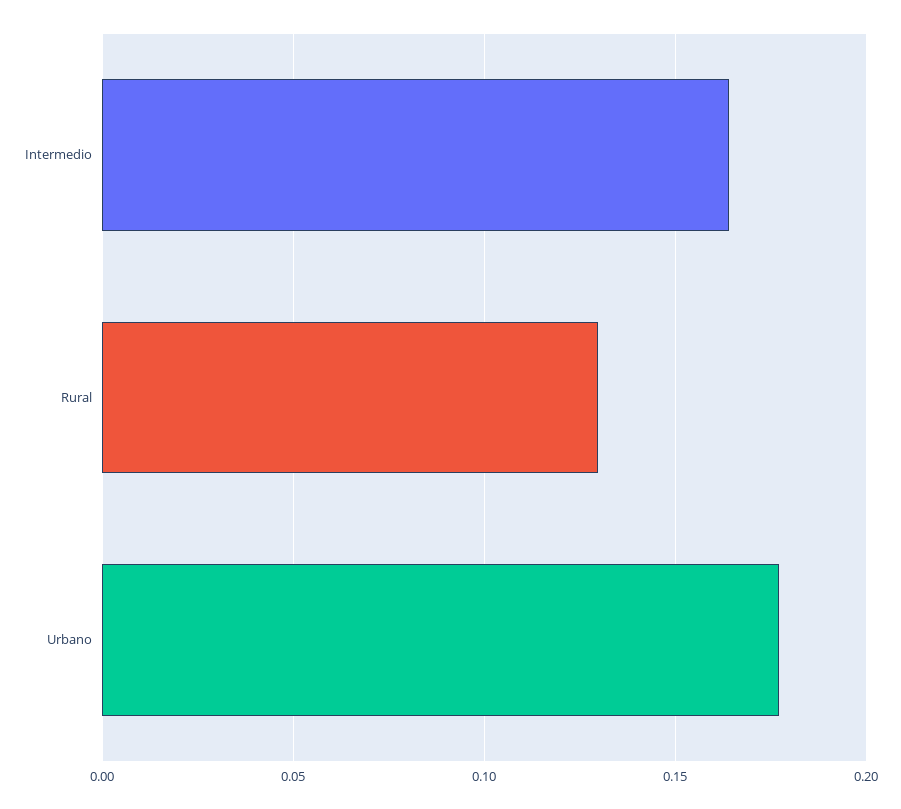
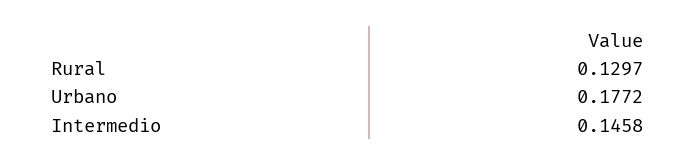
Intermedio: 0.165 -> 0.1458

